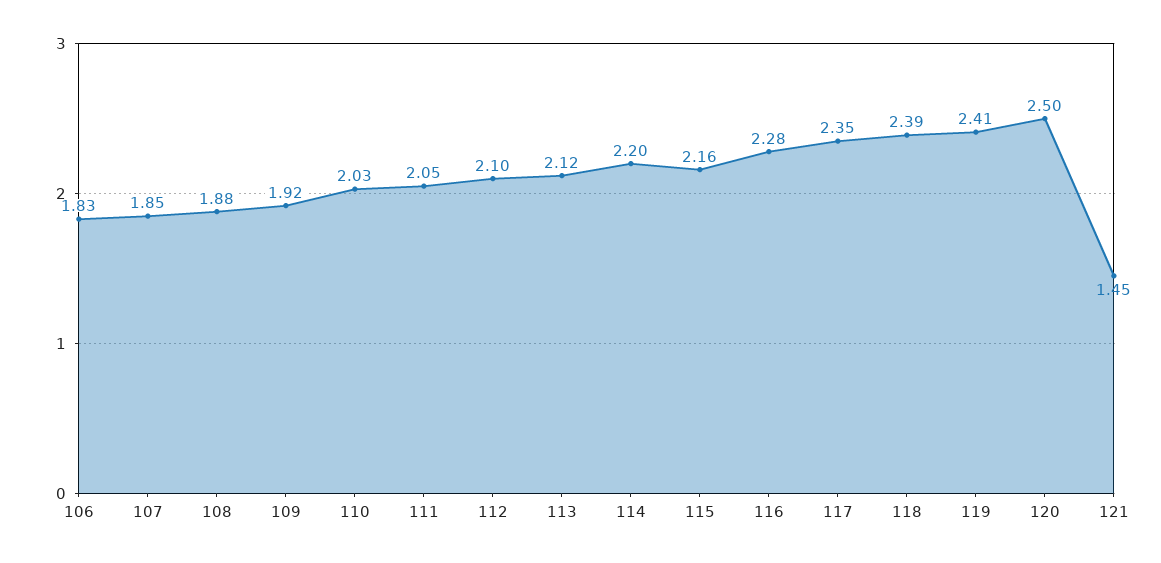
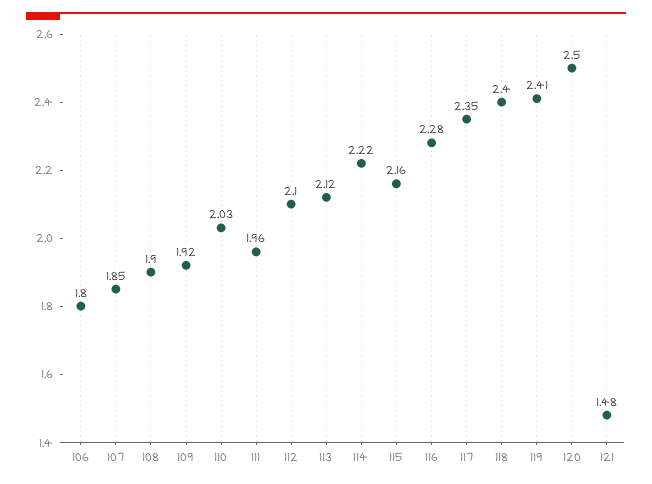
106: 1.83 -> 1.8
108: 1.88 -> 1.9
111: 2.05 -> 1.96
114: 2.2 -> 2.22
118: 2.39 -> 2.4
121: 1.45 -> 1.48

